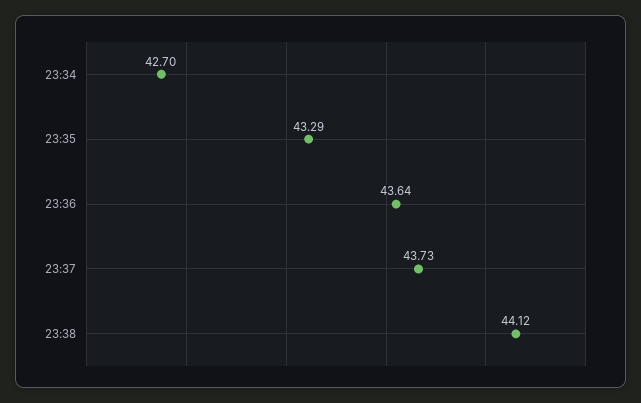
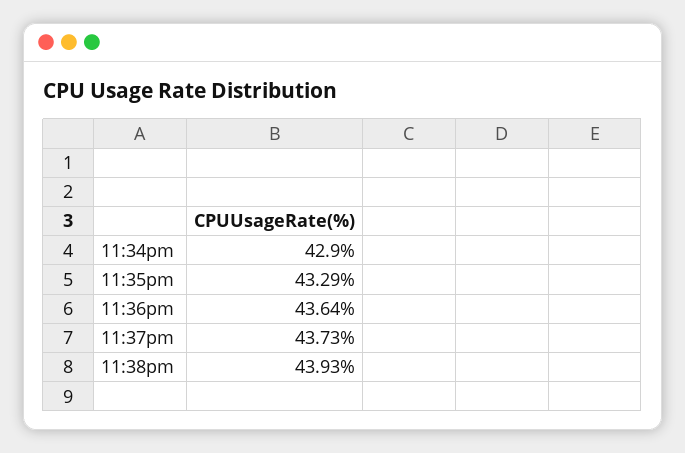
23:34: 42.7 -> 42.9
23:38: 44.12 -> 43.93

